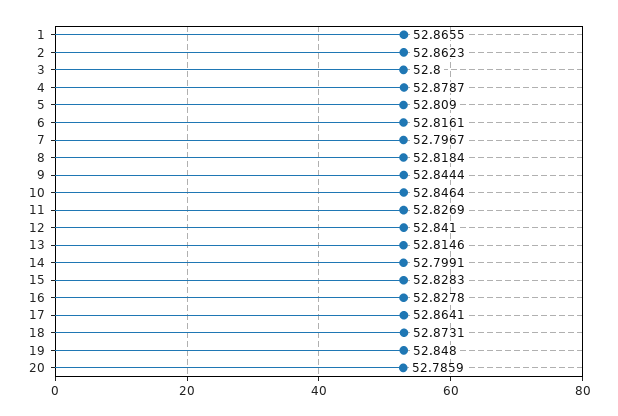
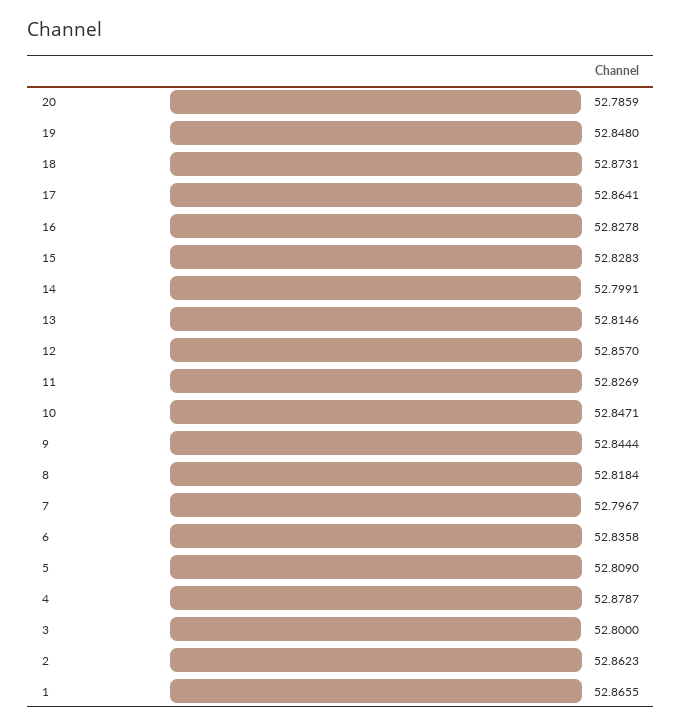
6: 52.8161 -> 52.8358
10: 52.8464 -> 52.8471
12: 52.841 -> 52.857

